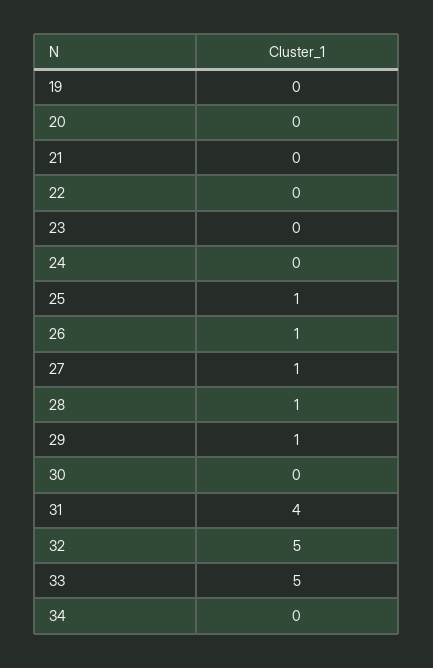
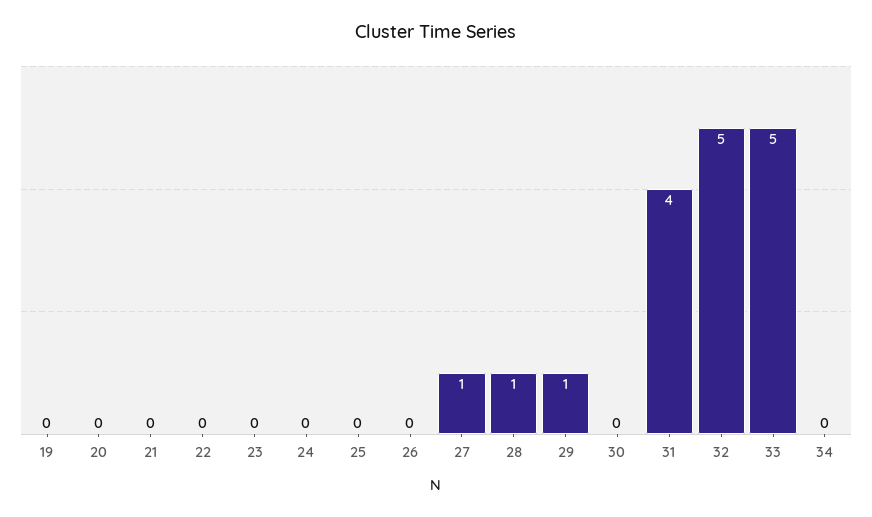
25: 1 -> 0
26: 1 -> 0

